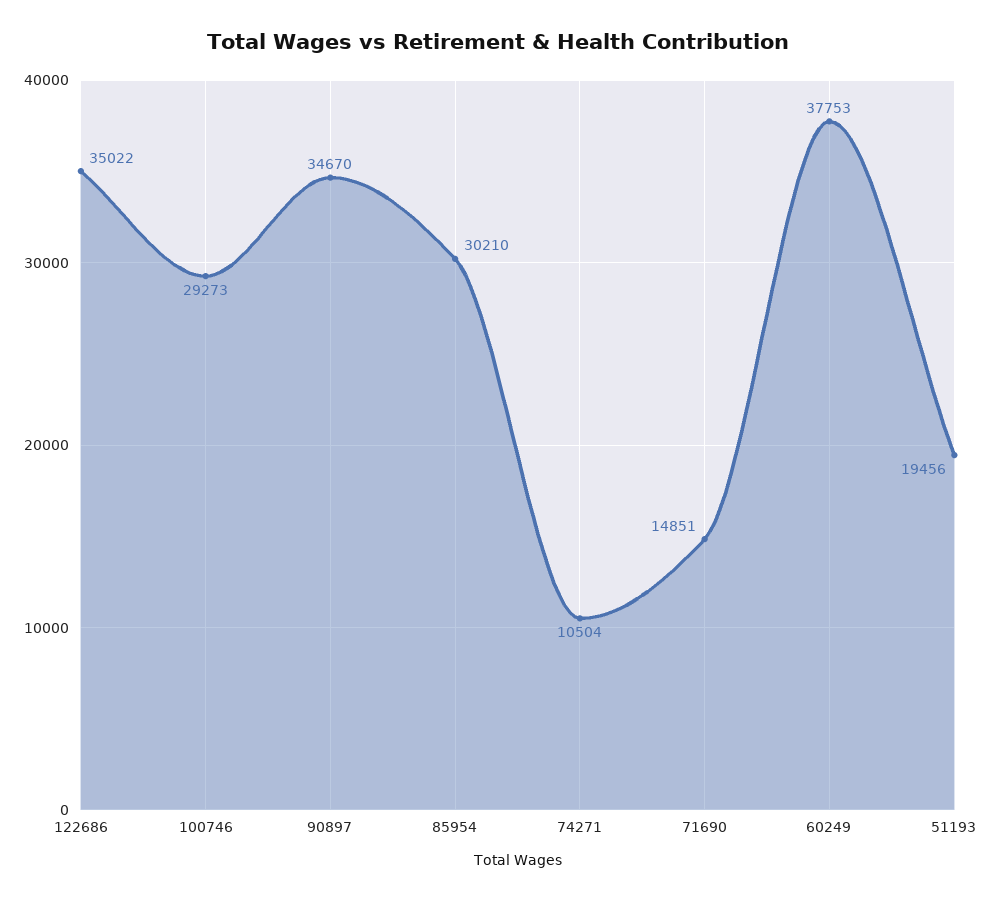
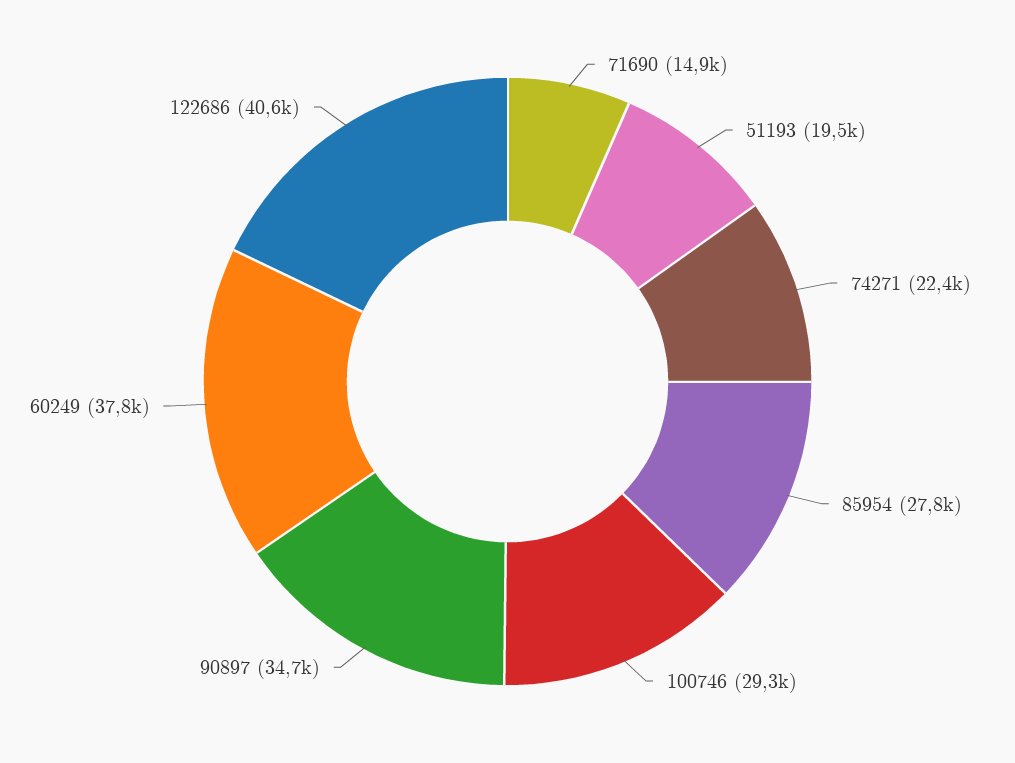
122686: 35022 -> 40600
85954: 30210 -> 27800
74271: 10504 -> 22400

